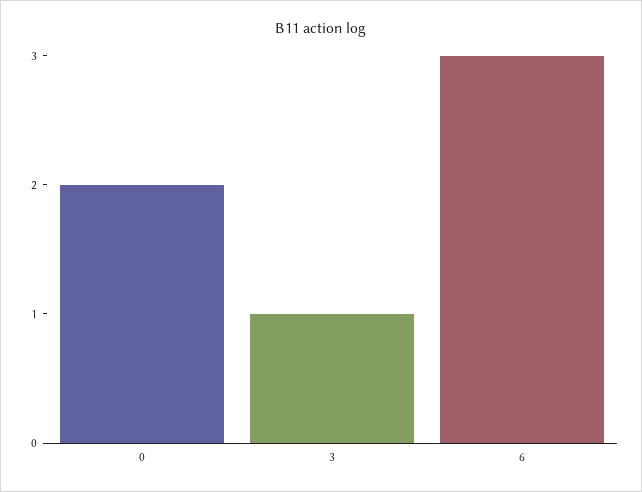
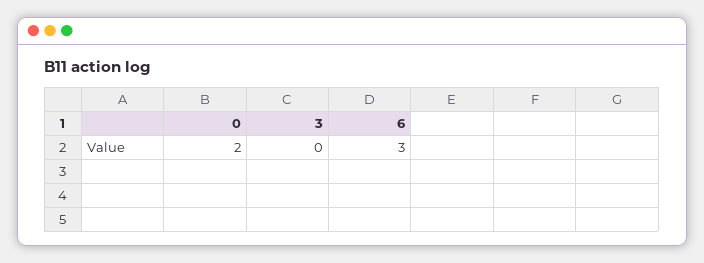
3: 1 -> 0

